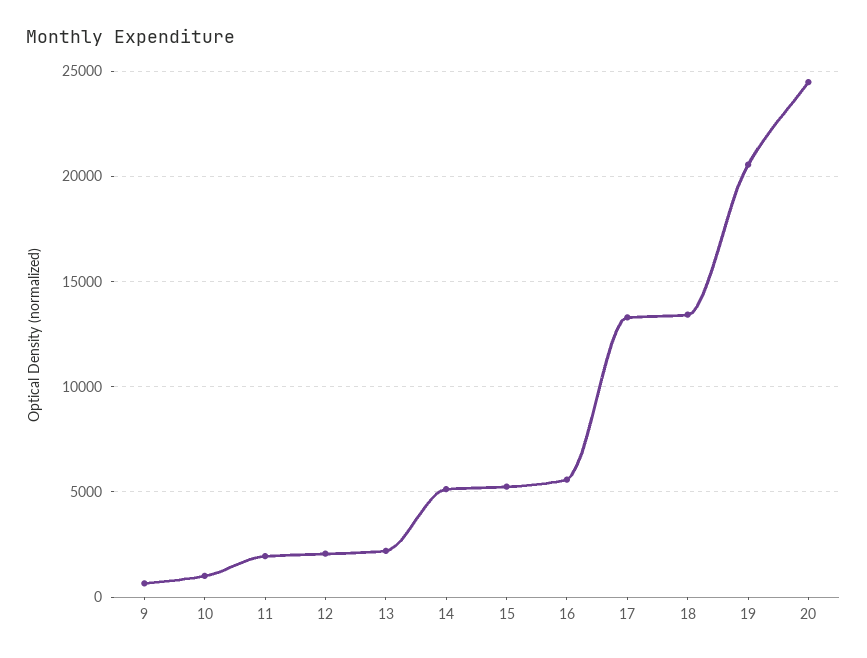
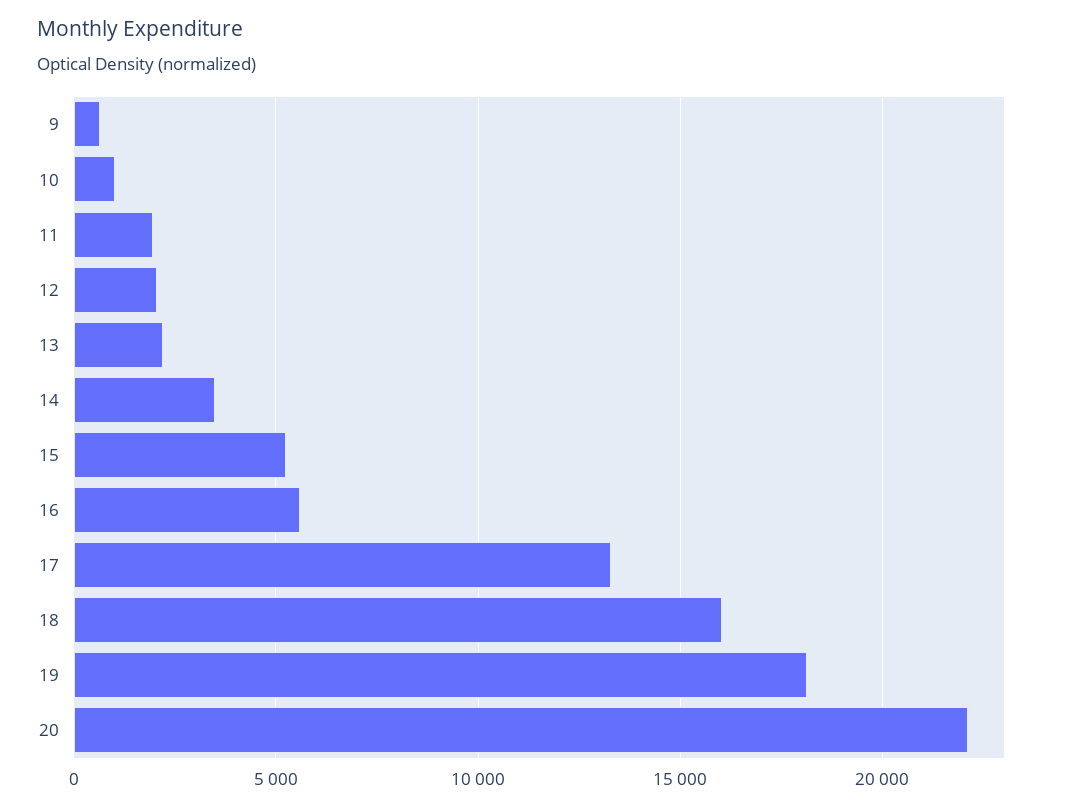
14: 5000 -> 3500
18: 13500 -> 16000
19: 20500 -> 18000
20: 24500 -> 22000

